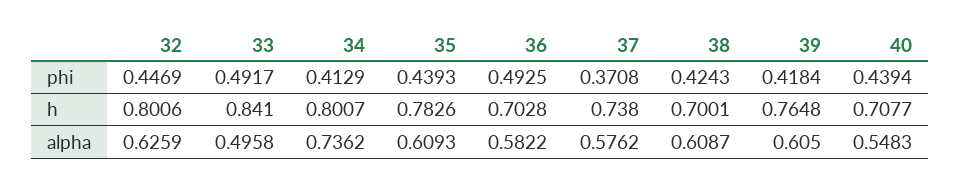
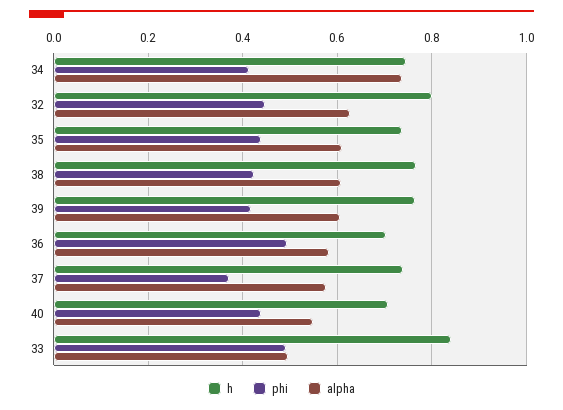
h, 34: 0.8007 -> 0.74
h, 35: 0.7826 -> 0.74
h, 38: 0.7001 -> 0.76

